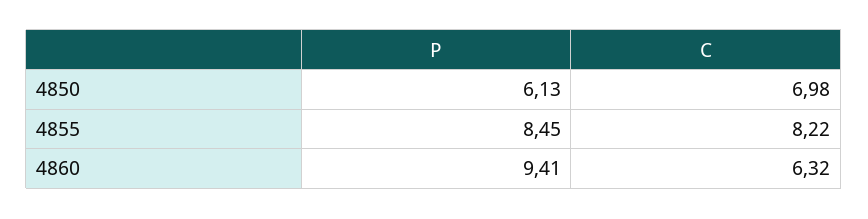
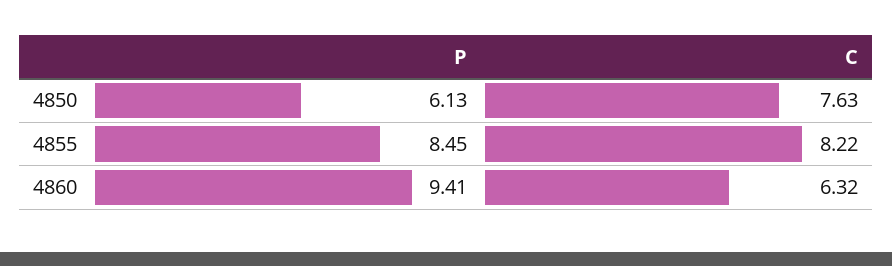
C, 4850: 6.98 -> 7.63

